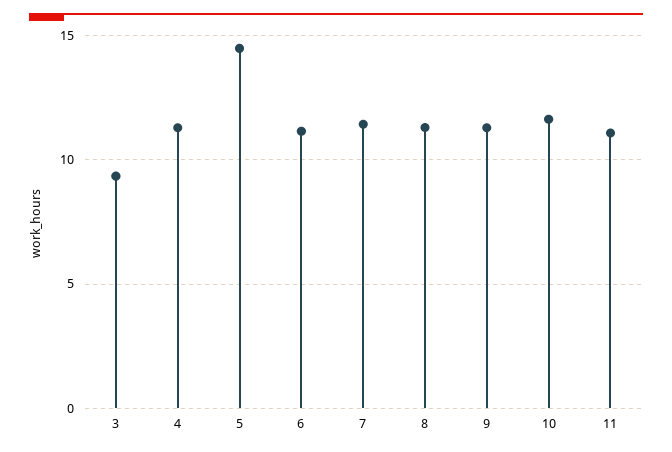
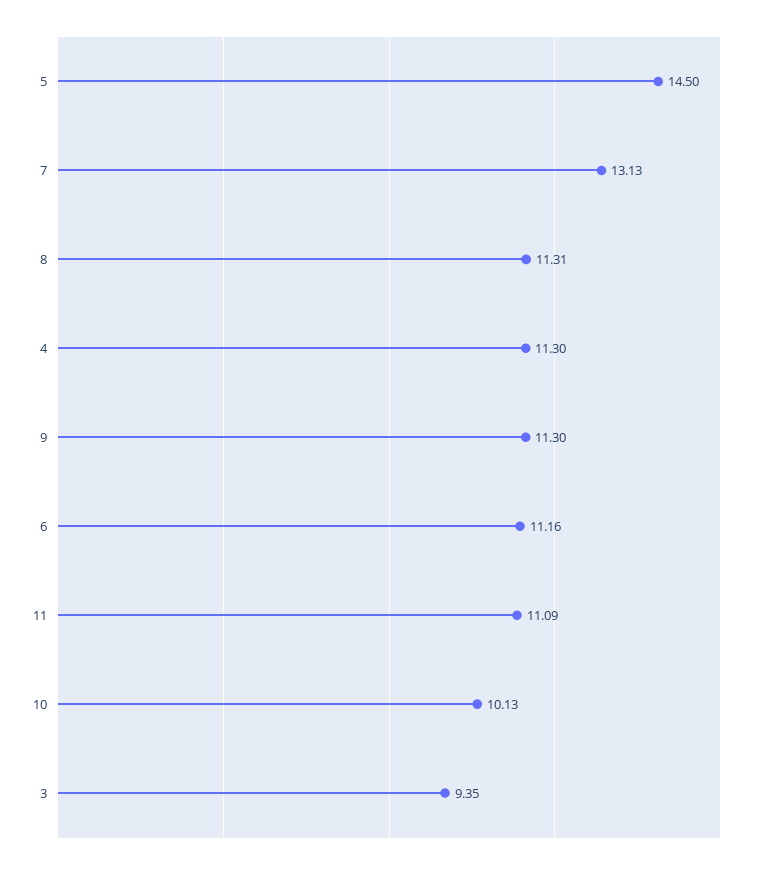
7: 11.5 -> 13.13
10: 11.5 -> 10.13

